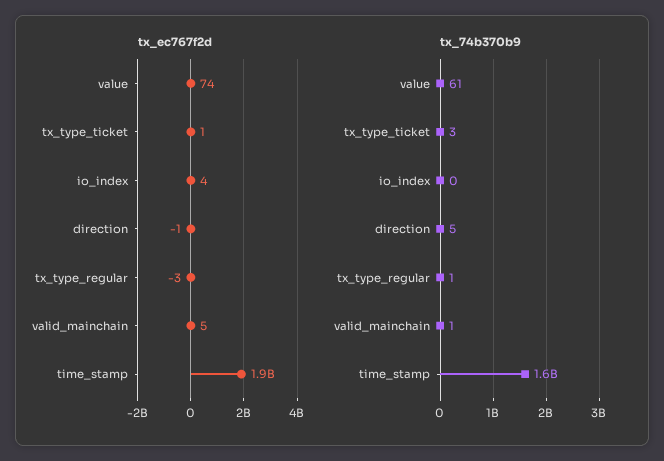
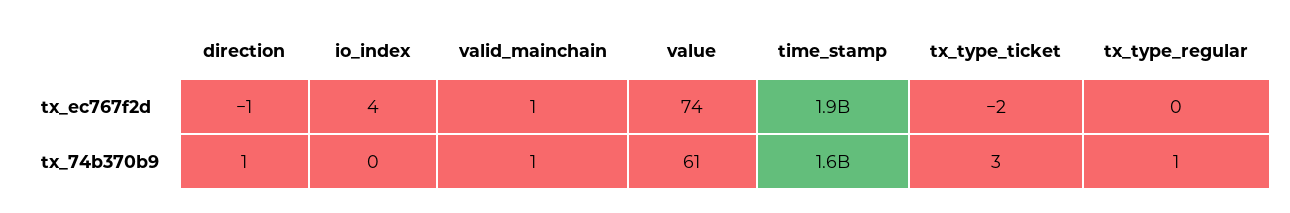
tx_ec767f2d, tx_type_ticket: 1 -> -2
tx_ec767f2d, tx_type_regular: -3 -> 0
tx_ec767f2d, valid_mainchain: 5 -> 1
tx_74b370b9, direction: 5 -> 1

